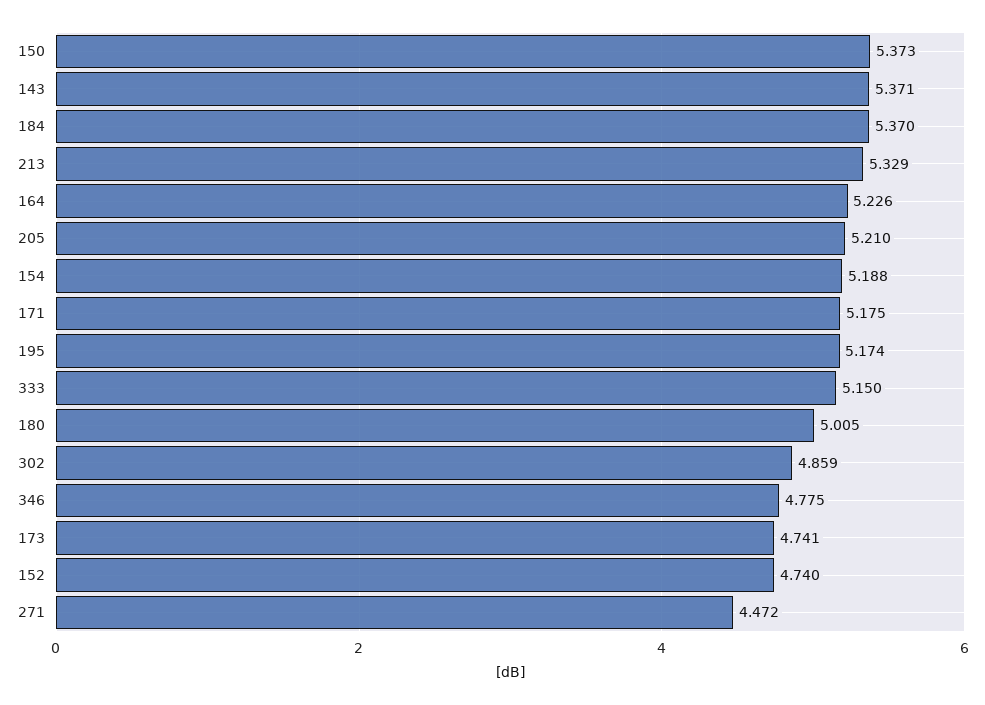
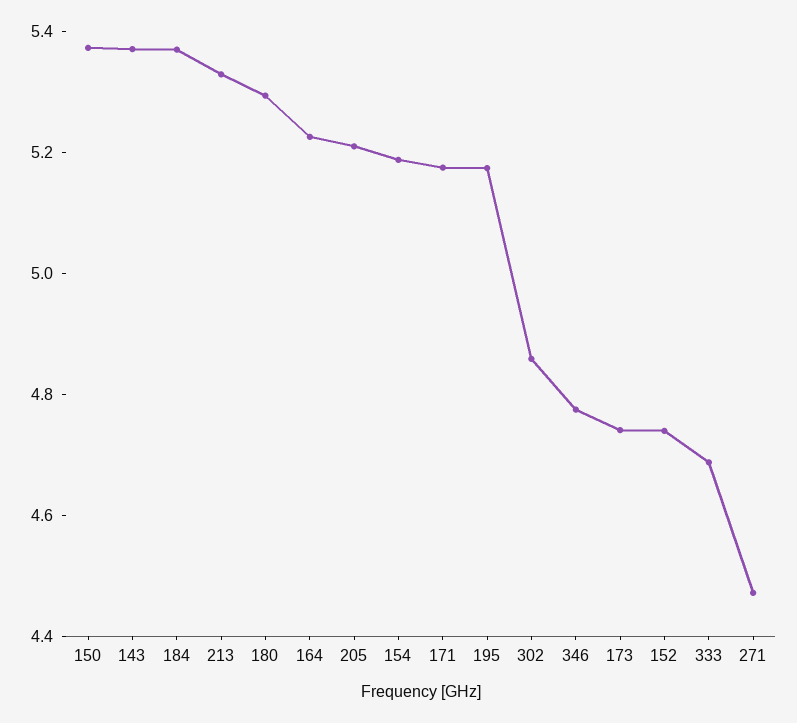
333: 5.15 -> 4.7
180: 5.005 -> 5.3

